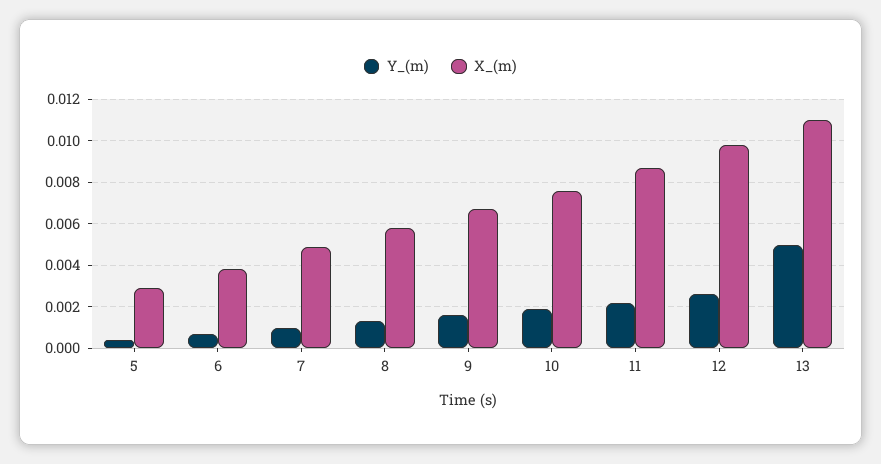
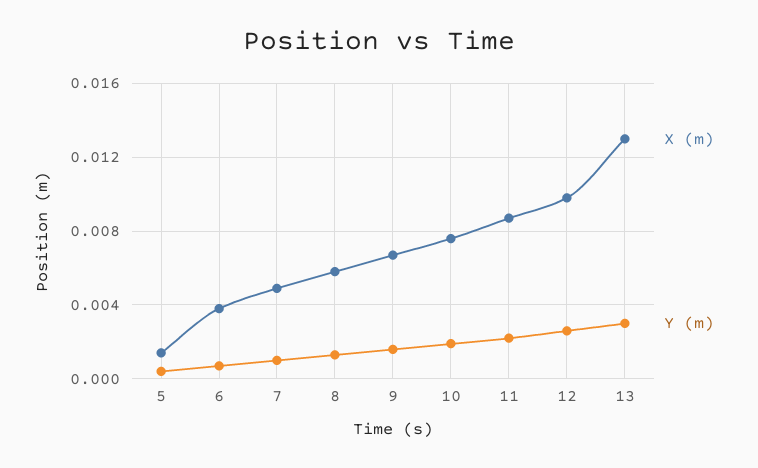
X_(m), 5: 0.003 -> 0.0015
Y_(m), 13: 0.005 -> 0.003
X_(m), 13: 0.011 -> 0.013

